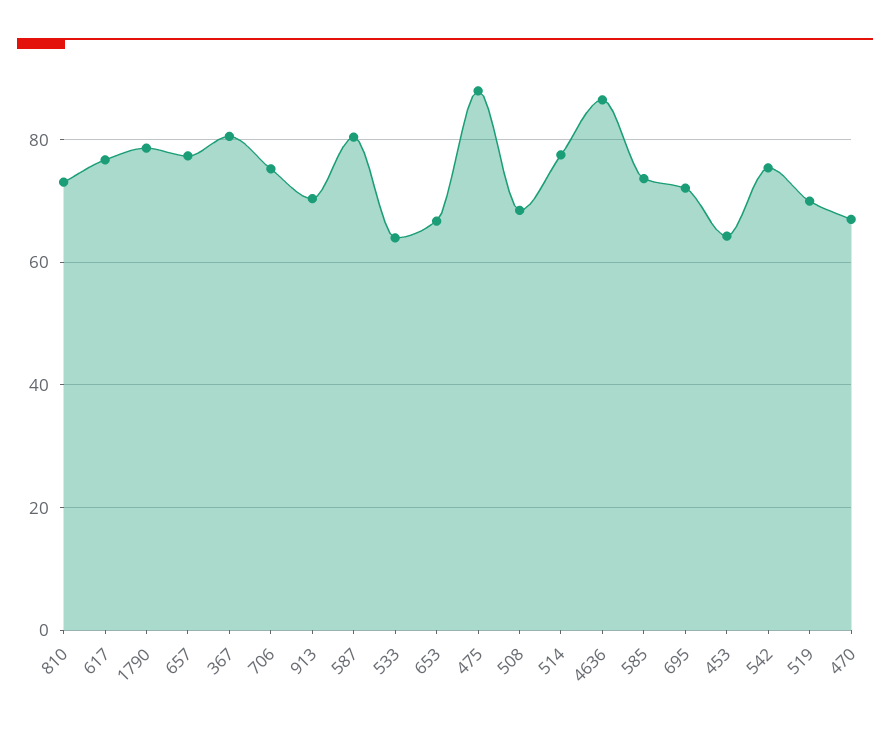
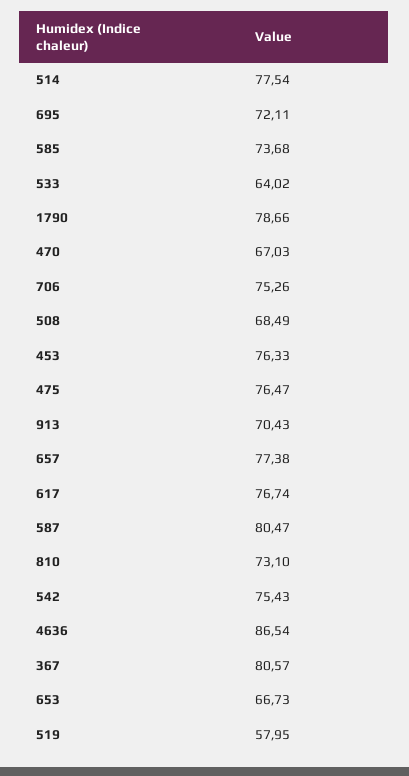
475: 88 -> 76.47
453: 64 -> 76.33
519: 70 -> 57.95

